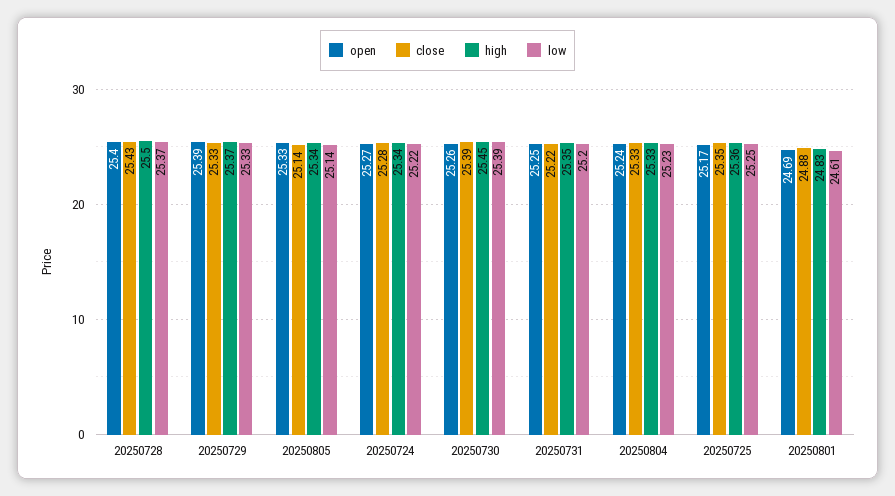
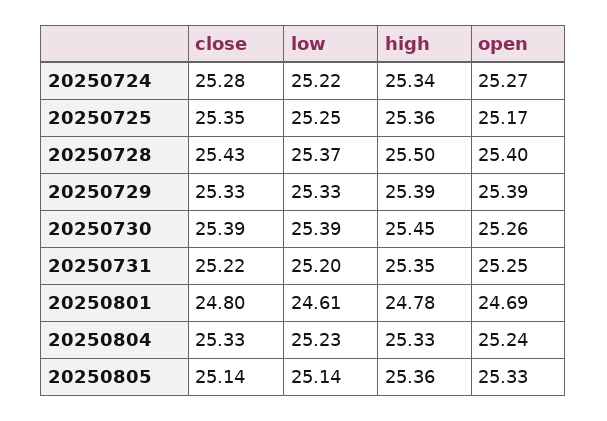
high, 20250729: 25.37 -> 25.39
high, 20250805: 25.34 -> 25.36
close, 20250801: 24.88 -> 24.8
high, 20250801: 24.83 -> 24.78

